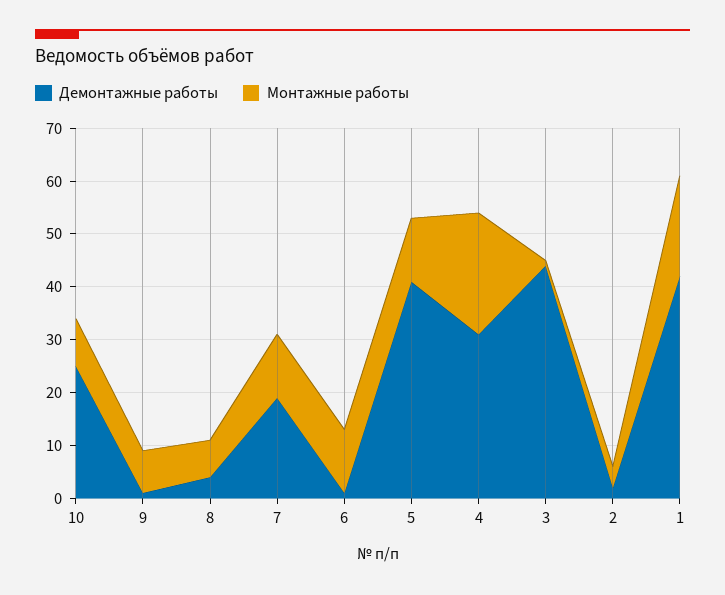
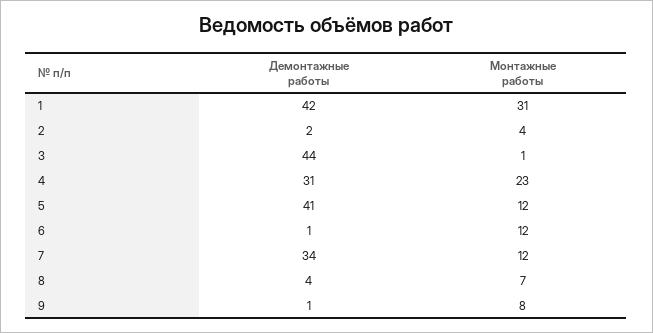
Демонтажные работы, 10: 25 -> none
Монтажные работы, 10: 10 -> none
Демонтажные работы, 7: 20 -> 34
Монтажные работы, 1: 20 -> 31

